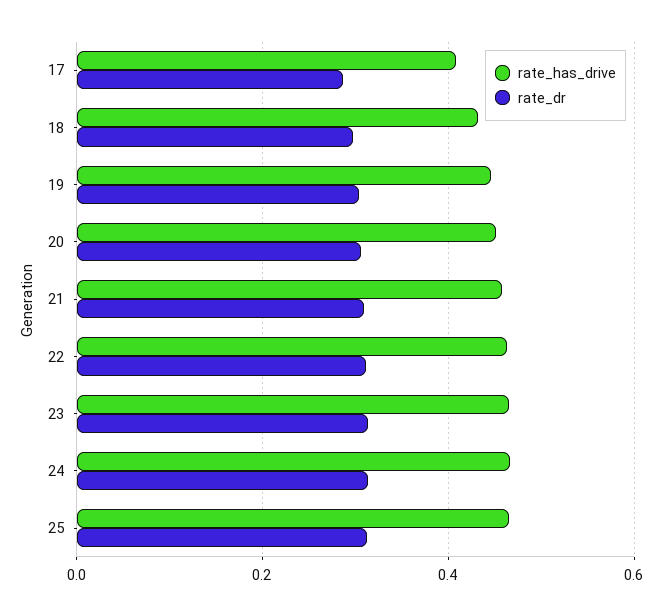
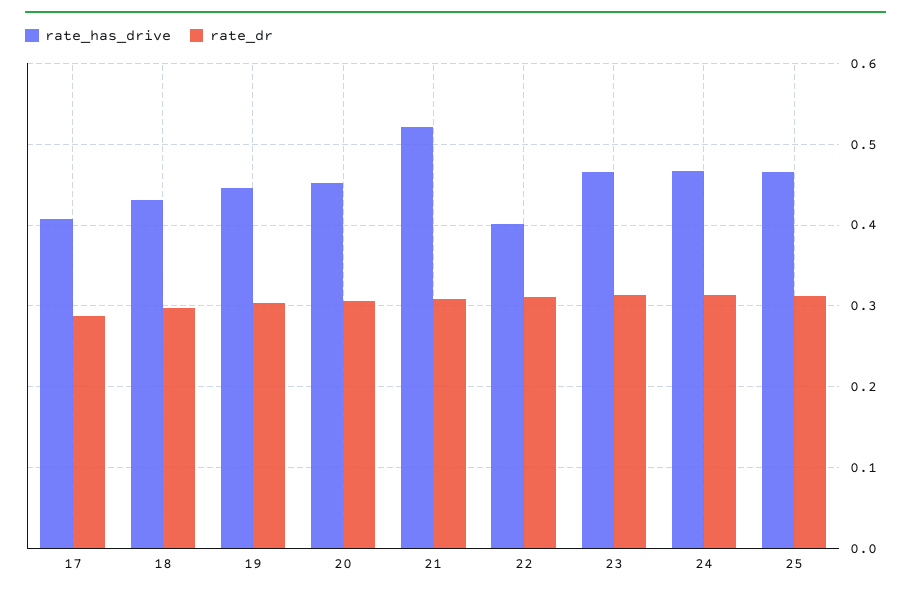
rate_has_drive, 21: 0.46 -> 0.52
rate_has_drive, 22: 0.46 -> 0.4

